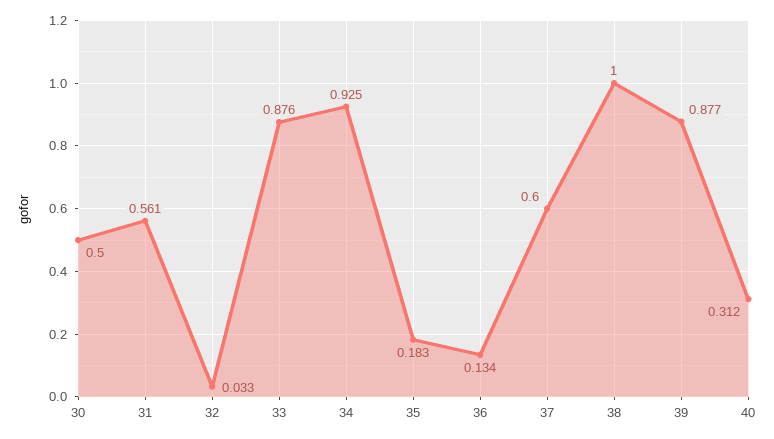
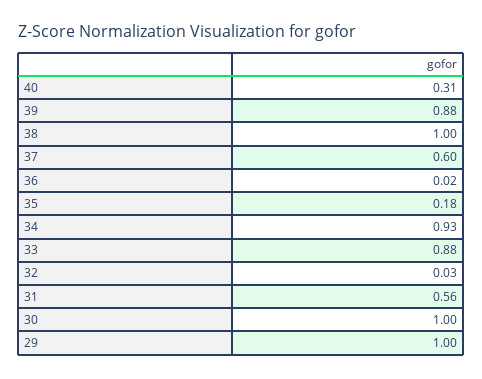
30: 0.5 -> 1
36: 0.134 -> 0.02
29: none -> 1

